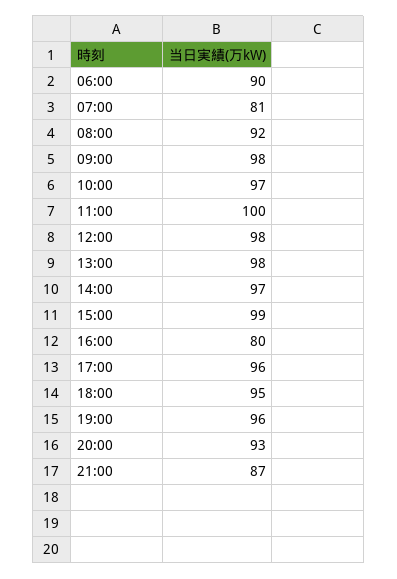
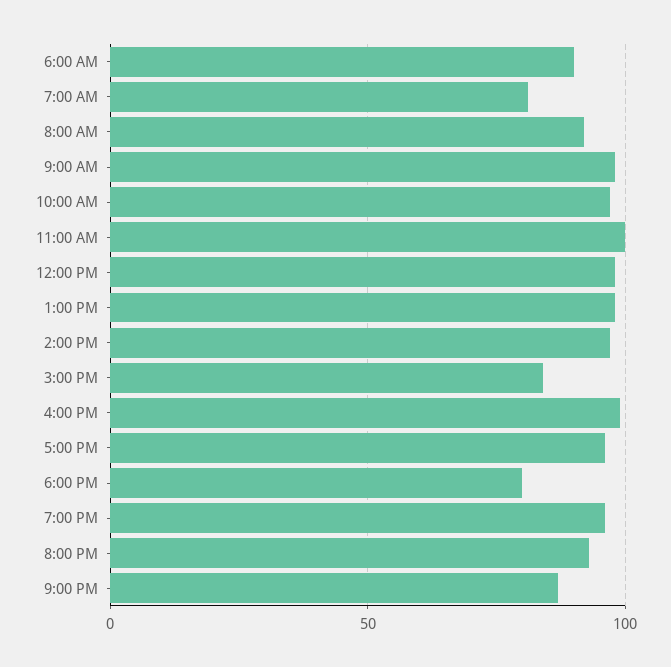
15:00: 99 -> 85
16:00: 80 -> 100
18:00: 95 -> 80

